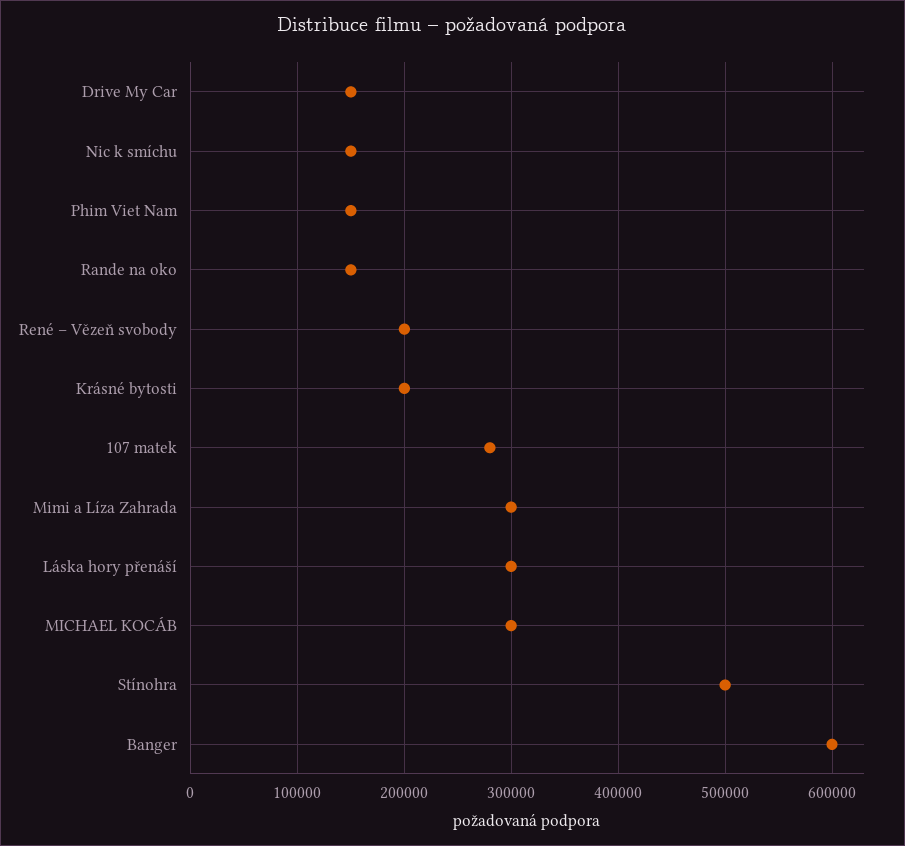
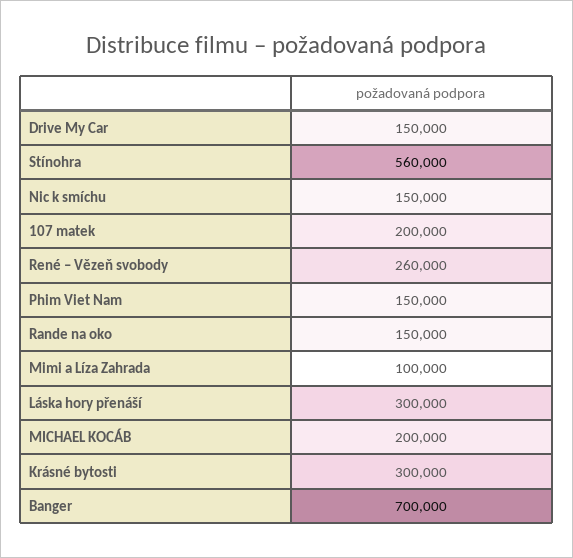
René – Vězeň svobody: 200000 -> 260000
Krásné bytosti: 200000 -> 300000
107 matek: 280000 -> 200000
Mimi a Líza Zahrada: 300000 -> 100000
MICHAEL KOCÁB: 300000 -> 200000
Stínohra: 500000 -> 560000
Banger: 600000 -> 700000

